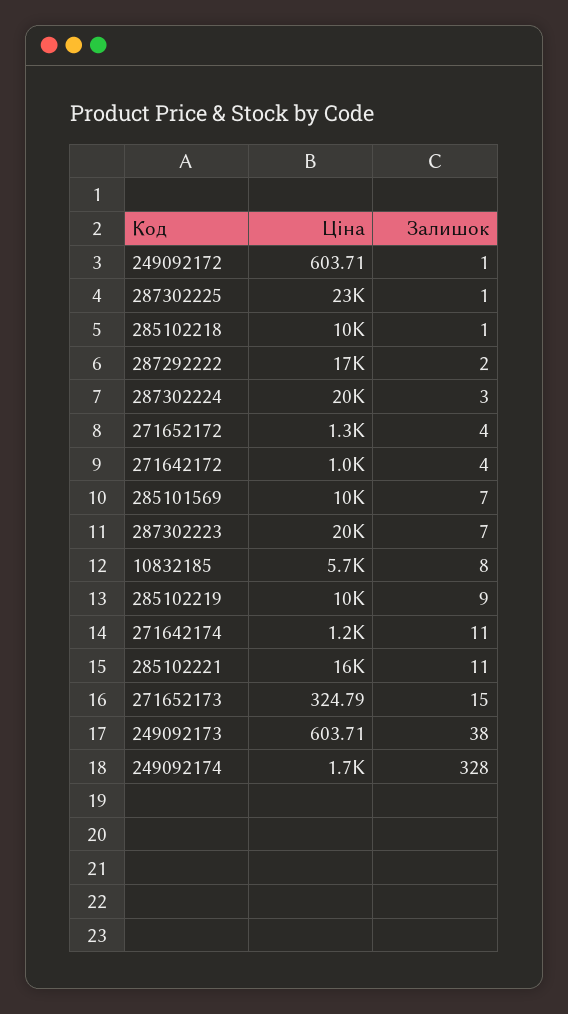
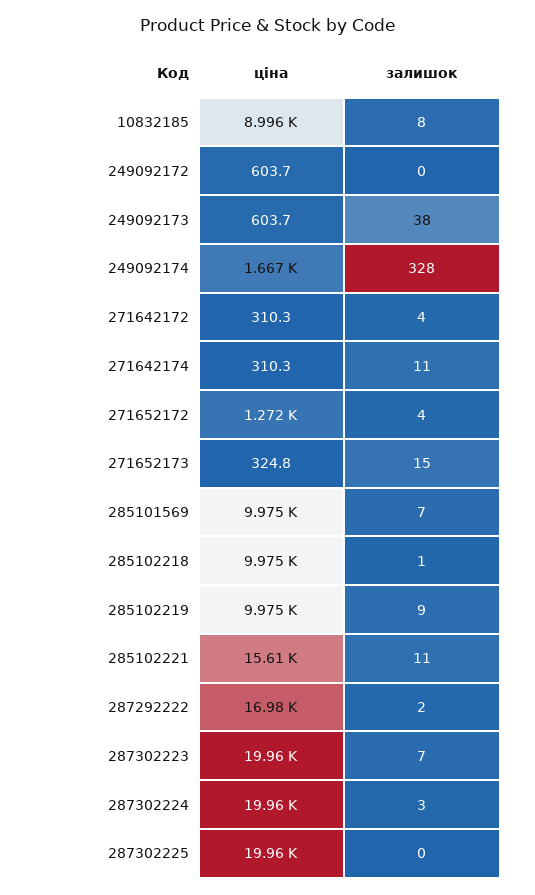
Залишок, 249092172: 1 -> 0
Ціна, 287302225: 23000 -> 19960
Залишок, 287302225: 1 -> 0
Ціна, 271642172: 1000 -> 310.3
Ціна, 10832185: 5700 -> 8996
Ціна, 271642174: 1200 -> 310.3

